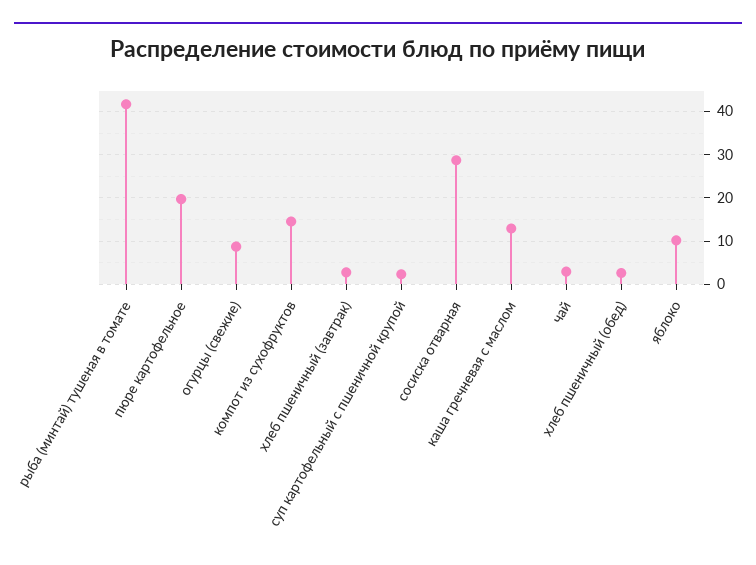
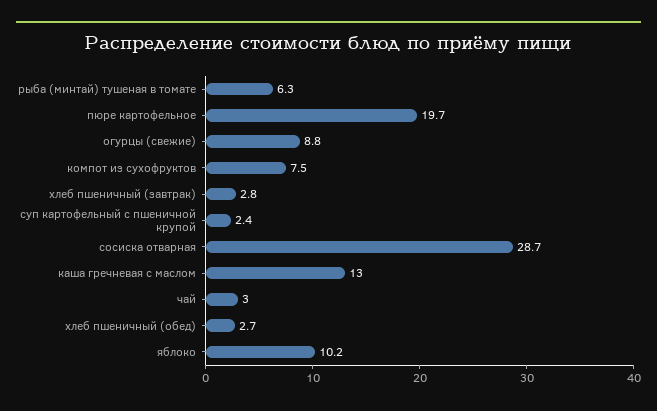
рыба (минтай) тушеная в томате: 42 -> 6.3
компот из сухофруктов: 14 -> 7.5

